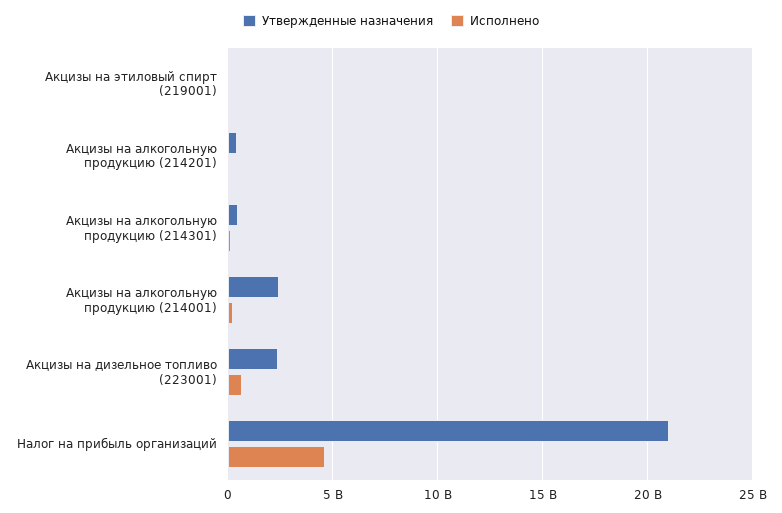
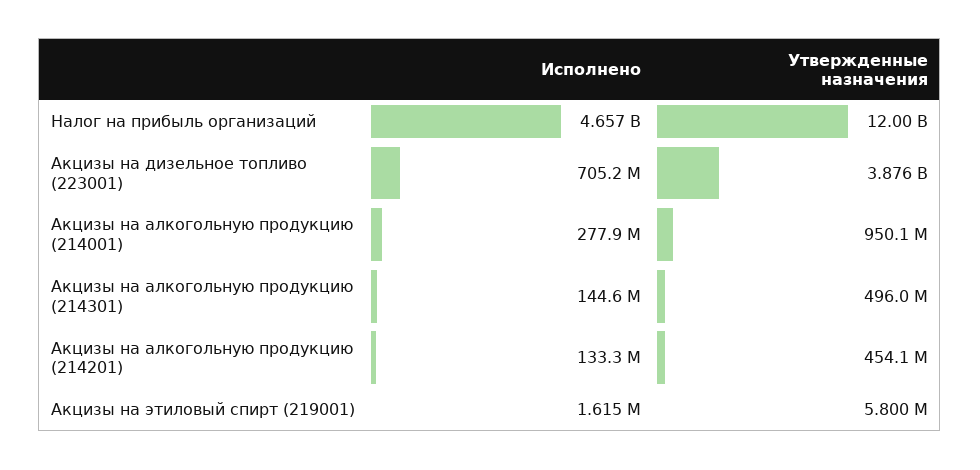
Утвержденные назначения, Акцизы на алкогольную продукцию (214001): 2500000000 -> 950100000
Утвержденные назначения, Акцизы на дизельное топливо (223001): 2500000000 -> 3876000000
Утвержденные назначения, Налог на прибыль организаций: 21000000000 -> 12000000000

